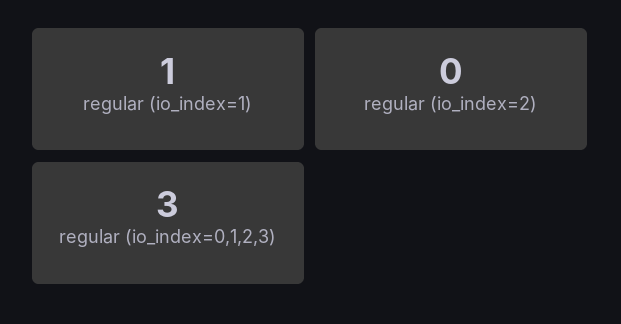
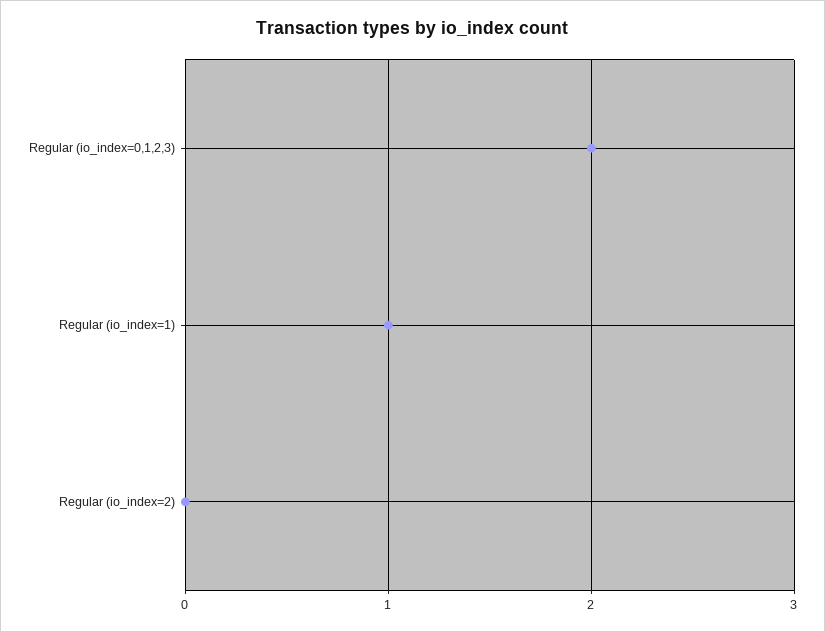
regular (io_index=0,1,2,3): 3 -> 2

